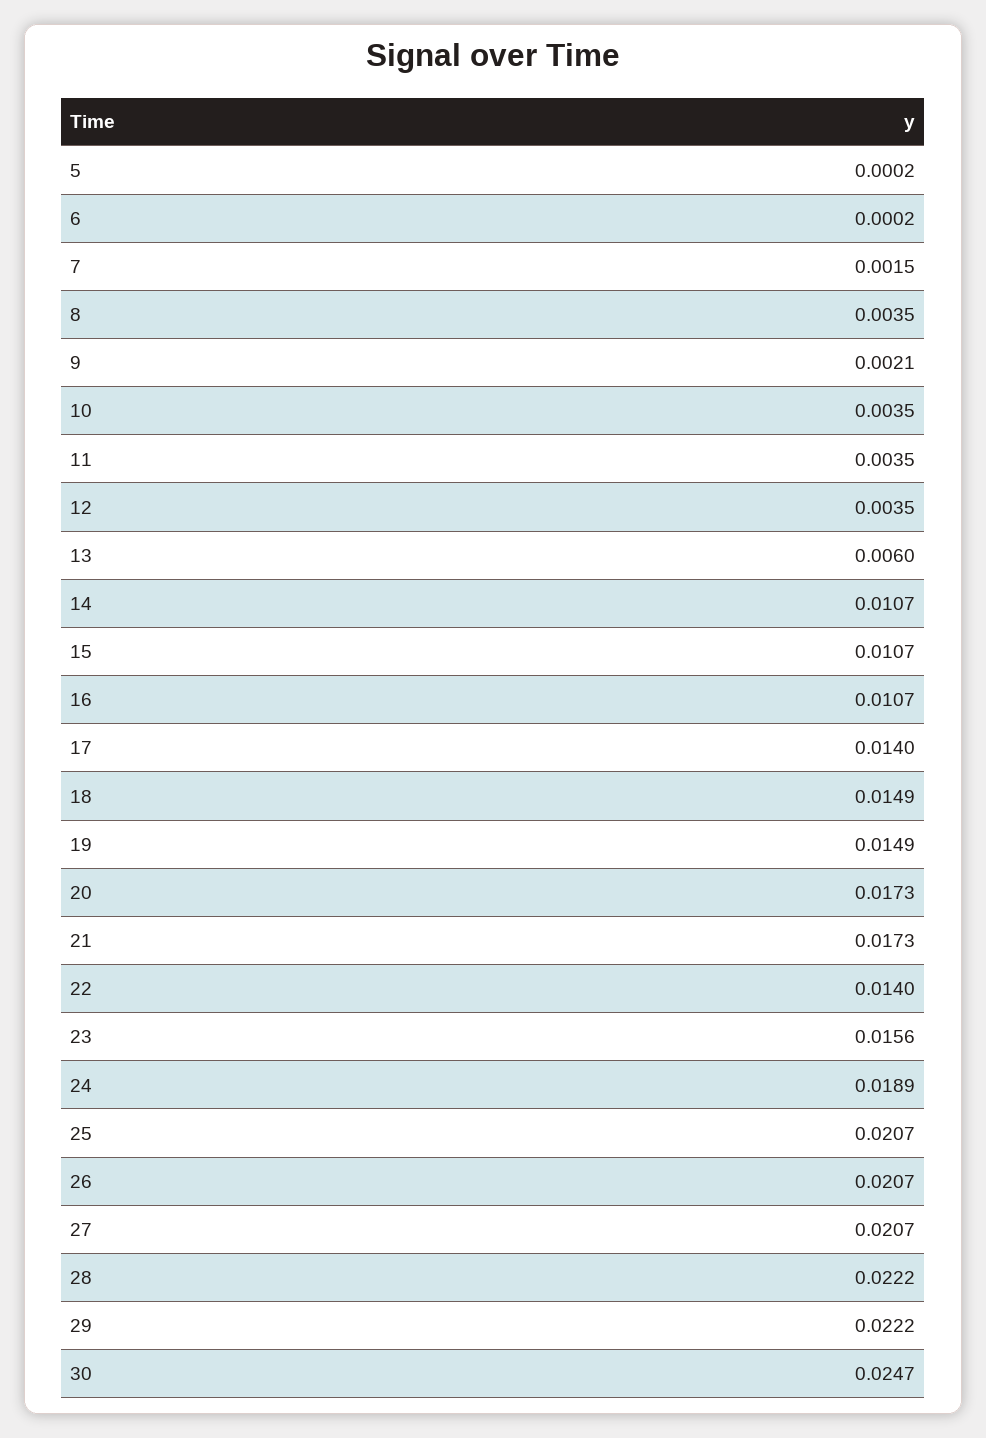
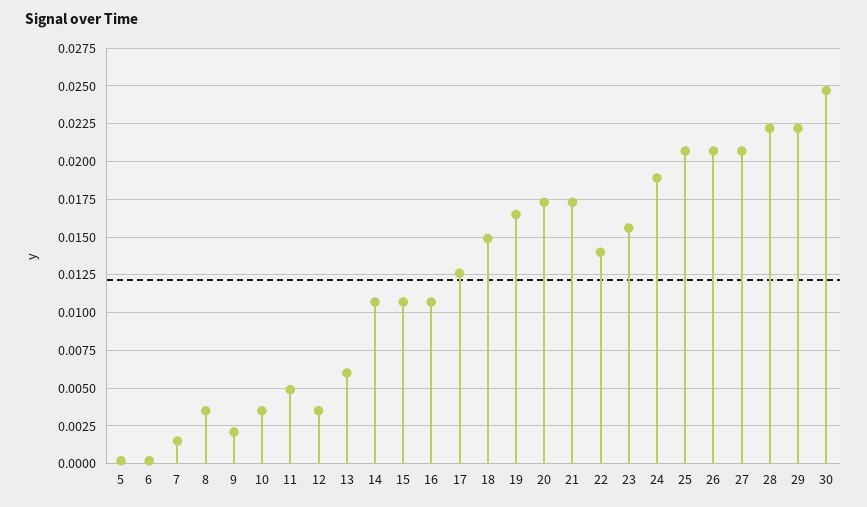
11: 0.0035 -> 0.005
17: 0.014 -> 0.0125
19: 0.0149 -> 0.0165

